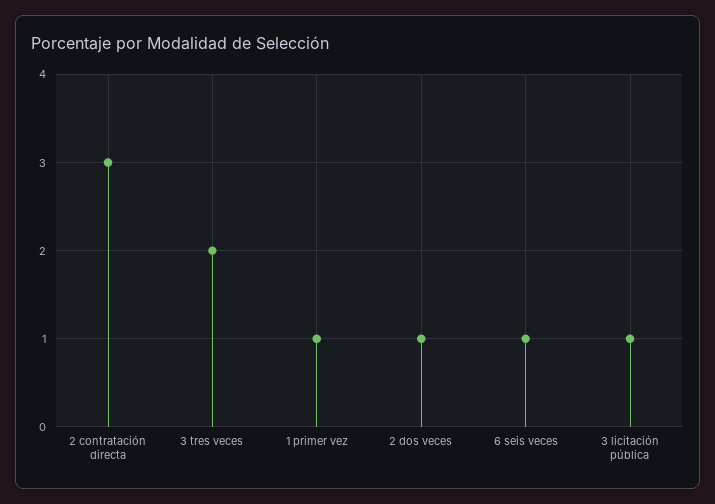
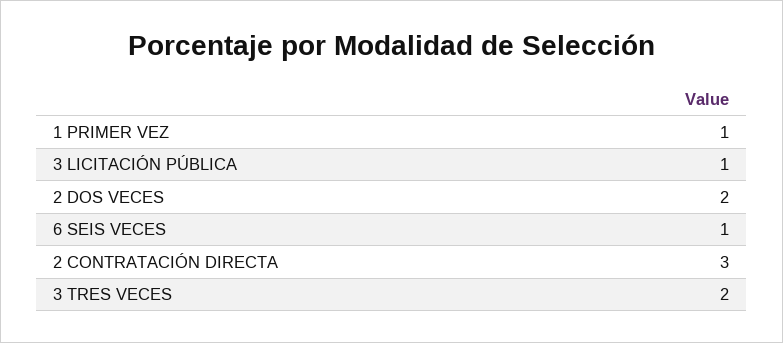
2 dos veces: 1 -> 2

